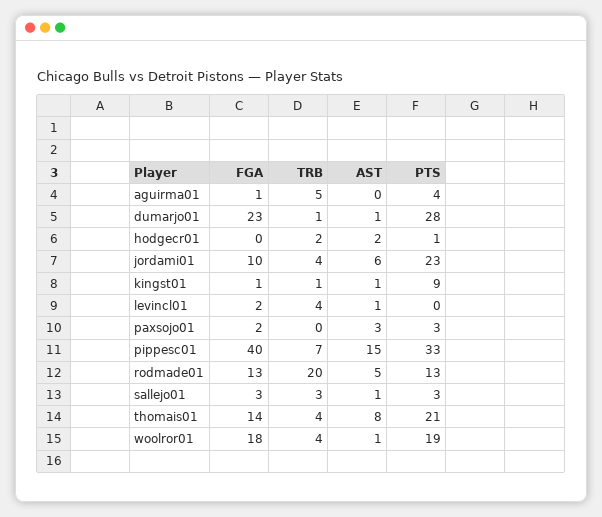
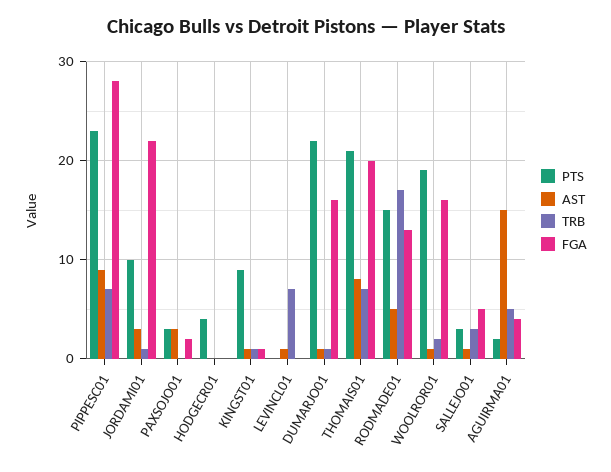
FGA, aguirma01: 1 -> 4
AST, aguirma01: 0 -> 15
PTS, aguirma01: 4 -> 2
FGA, dumarjo01: 23 -> 16
PTS, dumarjo01: 28 -> 22
TRB, hodgecr01: 2 -> 0
AST, hodgecr01: 2 -> 0
PTS, hodgecr01: 1 -> 4
FGA, jordami01: 10 -> 22
TRB, jordami01: 4 -> 1
AST, jordami01: 6 -> 3
PTS, jordami01: 23 -> 10
FGA, levincl01: 2 -> 0
TRB, levincl01: 4 -> 7
FGA, pippesc01: 40 -> 28
AST, pippesc01: 15 -> 9
PTS, pippesc01: 33 -> 23
TRB, rodmade01: 20 -> 17
PTS, rodmade01: 13 -> 15
FGA, sallejo01: 3 -> 5
FGA, thomais01: 14 -> 20
TRB, thomais01: 4 -> 7
FGA, woolror01: 18 -> 16
TRB, woolror01: 4 -> 2

